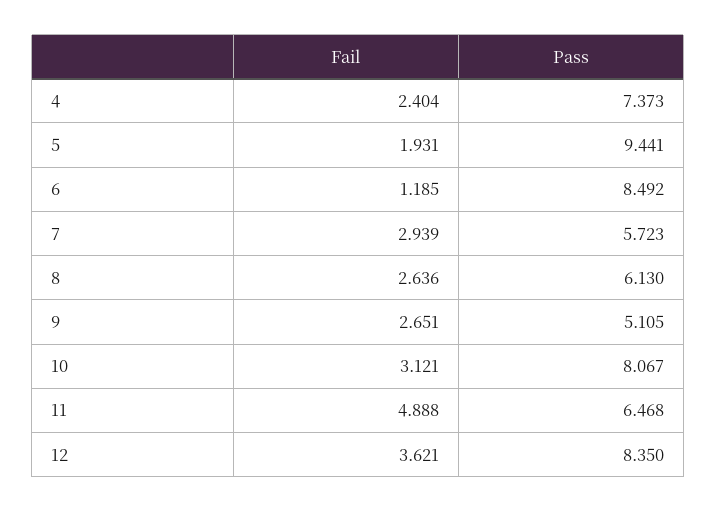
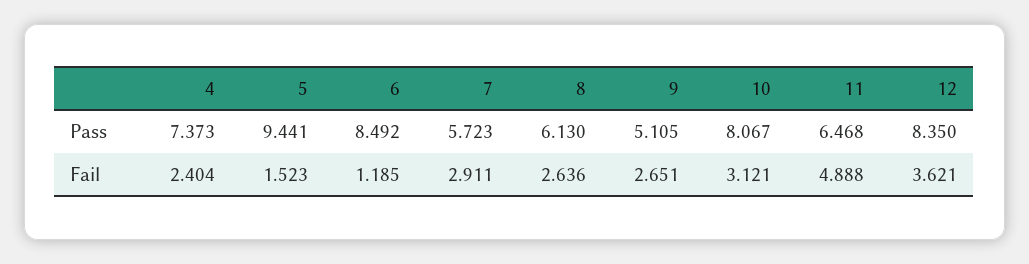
Fail, 5: 1.931 -> 1.523
Fail, 7: 2.939 -> 2.911

